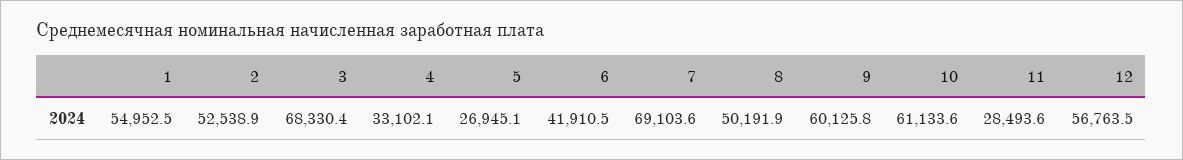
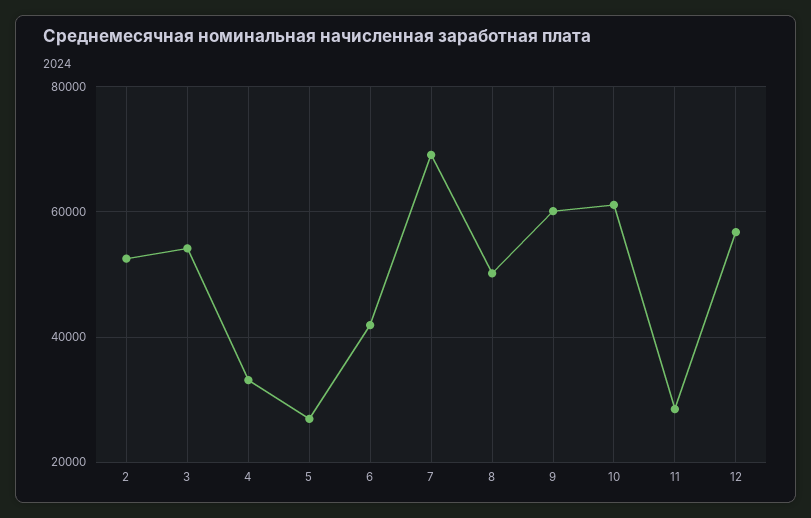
1: 54952.5 -> none
3: 68330.4 -> 54000

